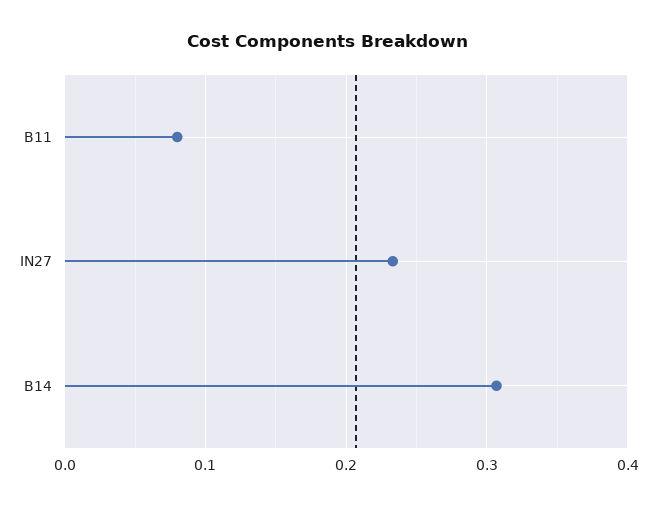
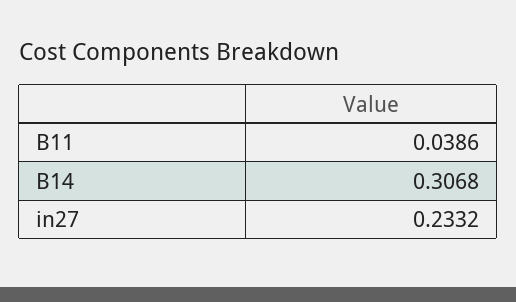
B11: 0.08 -> 0.0386

